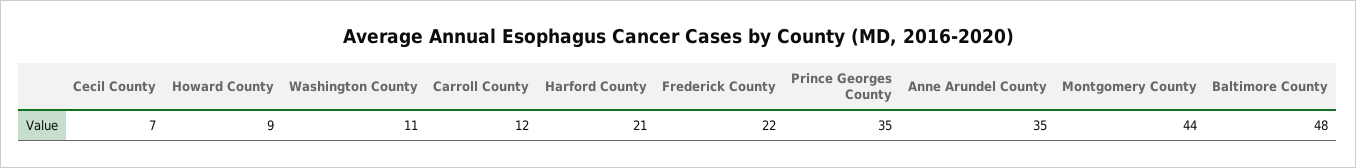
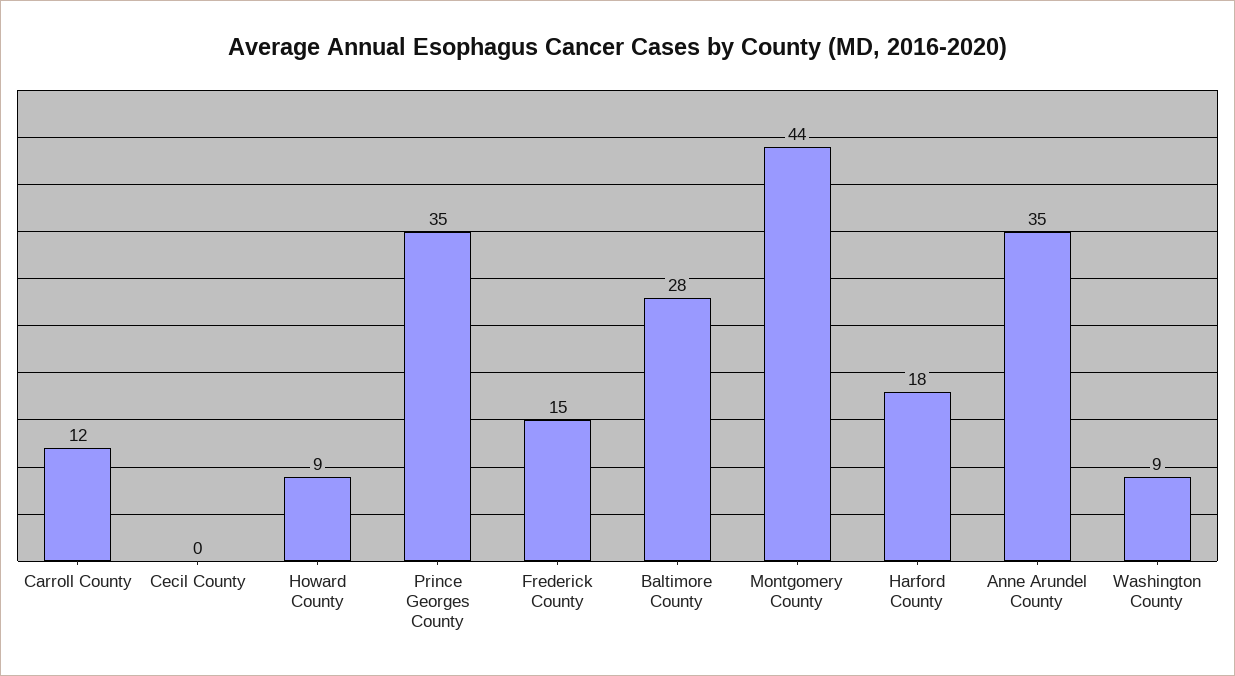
Cecil County: 7 -> 0
Washington County: 11 -> 9
Harford County: 21 -> 18
Frederick County: 22 -> 15
Baltimore County: 48 -> 28

